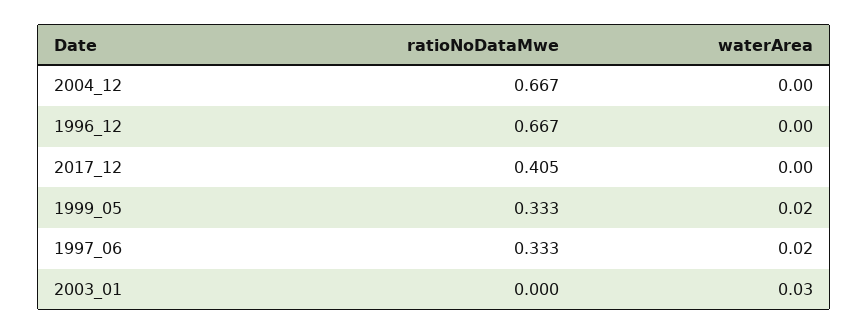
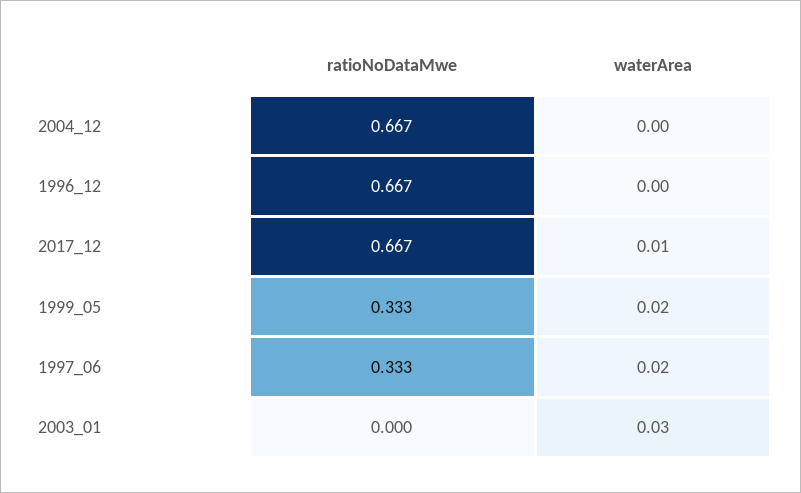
ratioNoDataMwe, 2017_12: 0.405 -> 0.667
waterArea, 2017_12: 0 -> 0.01

